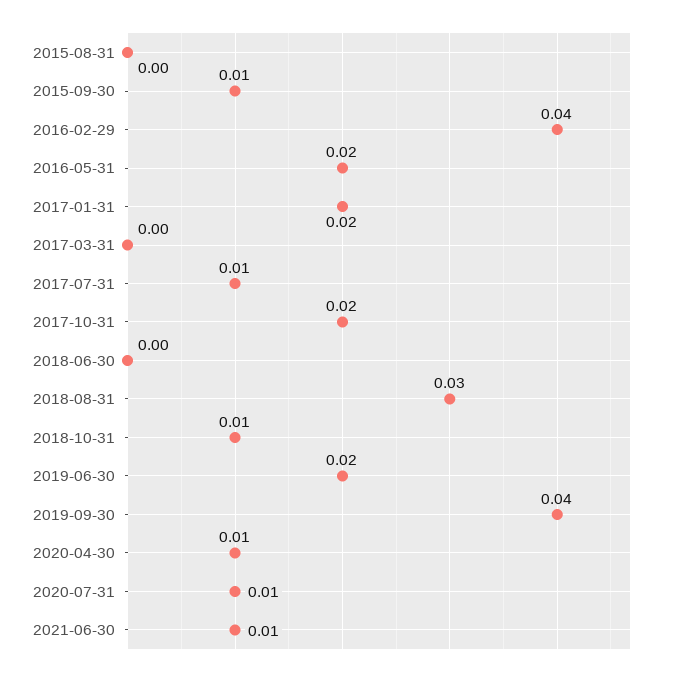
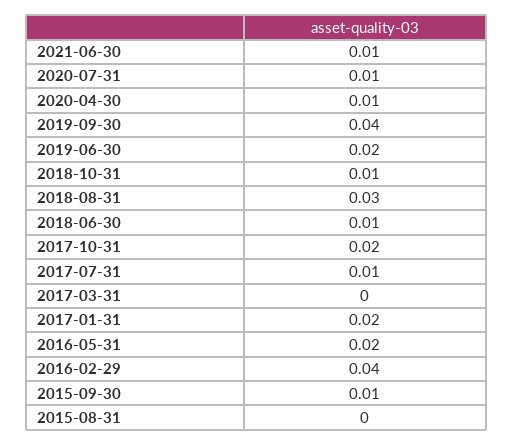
2018-06-30: 0 -> 0.01

